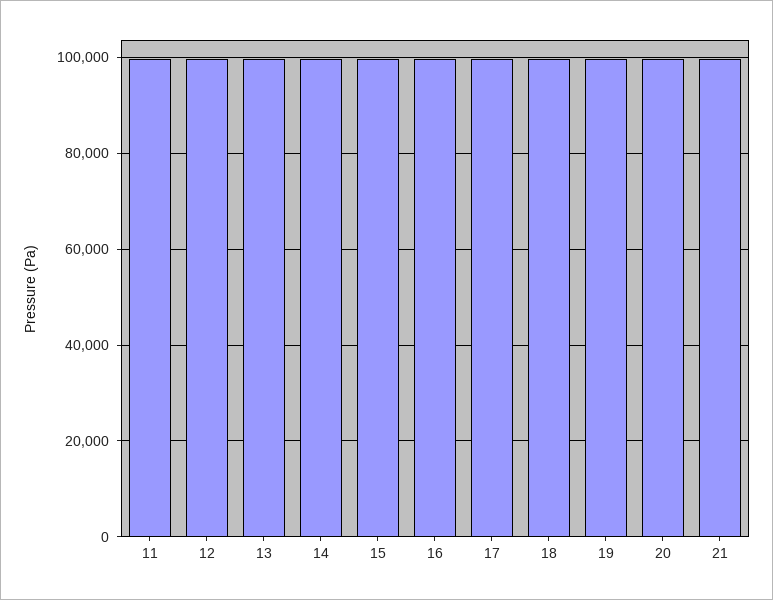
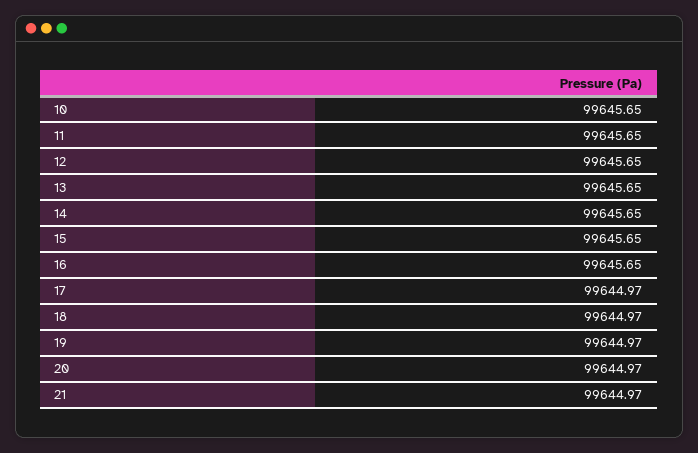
10: none -> 99645.65

